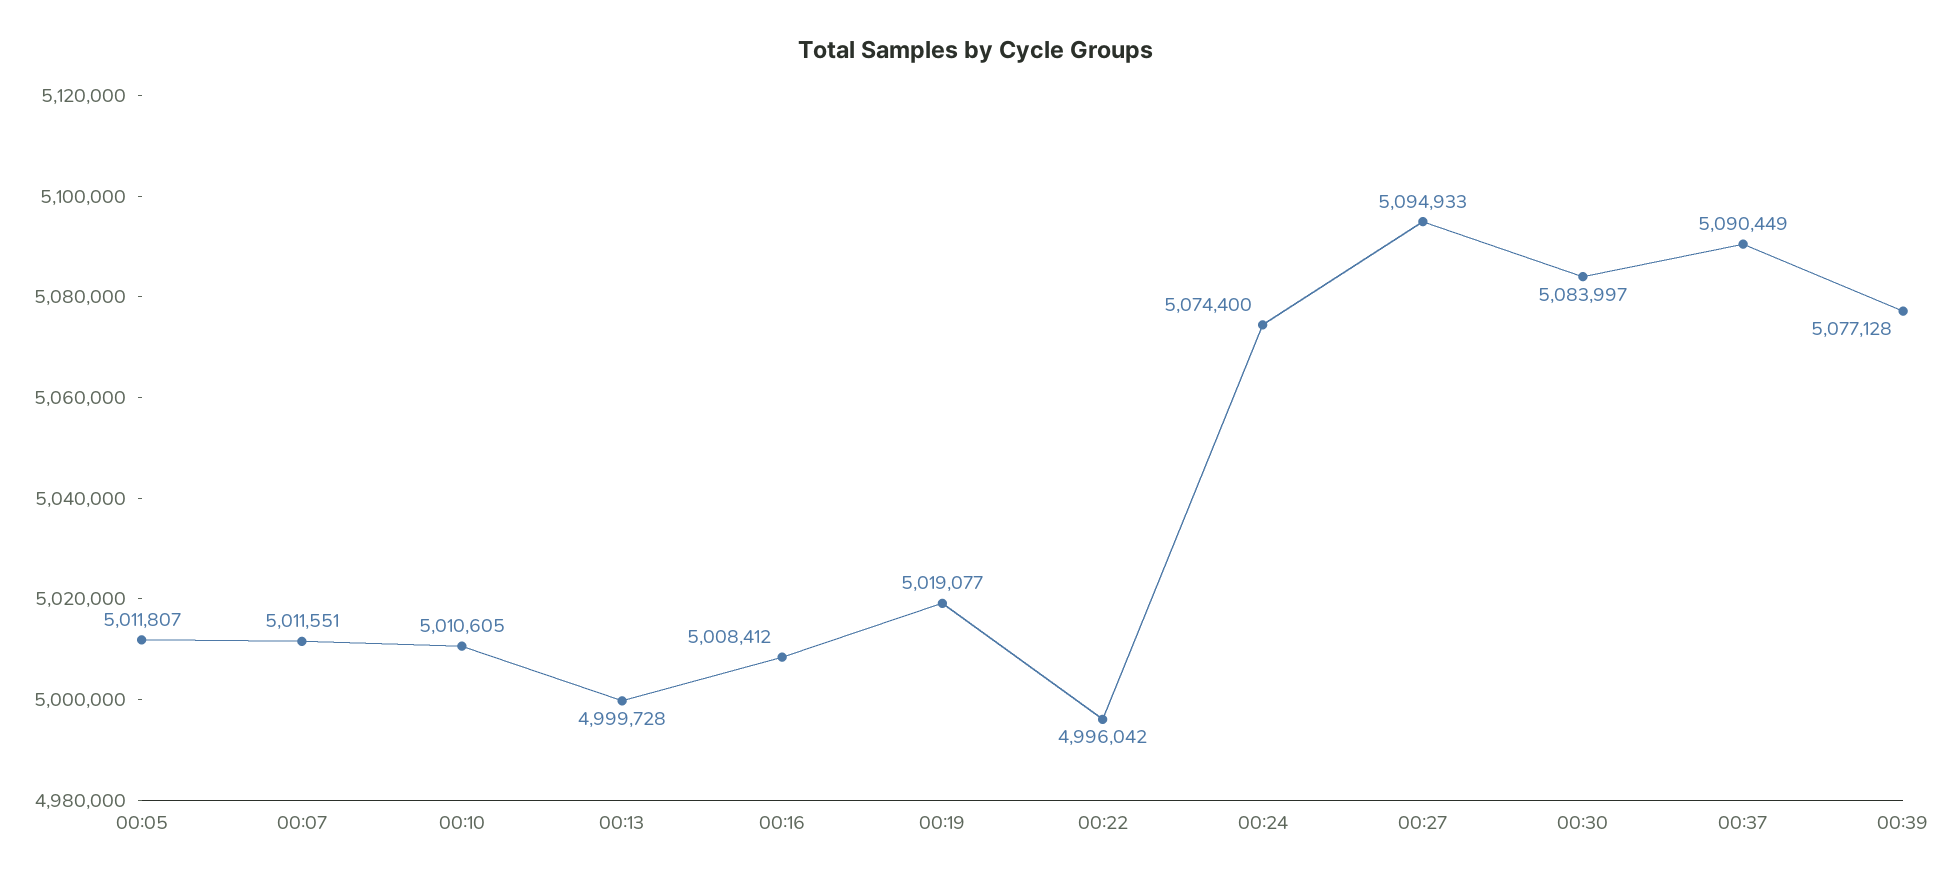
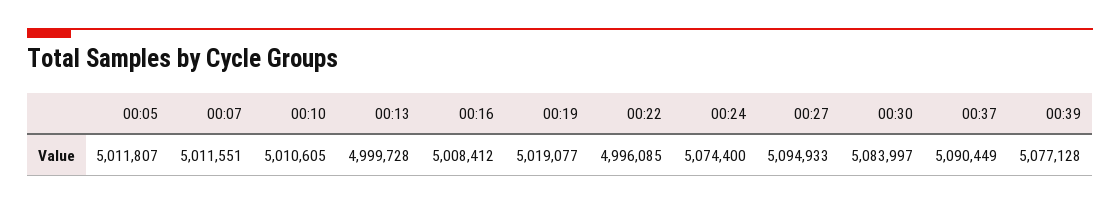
00:22: 4996042 -> 4996085

